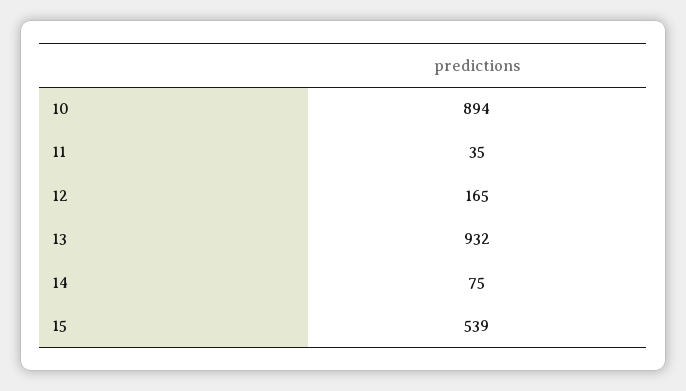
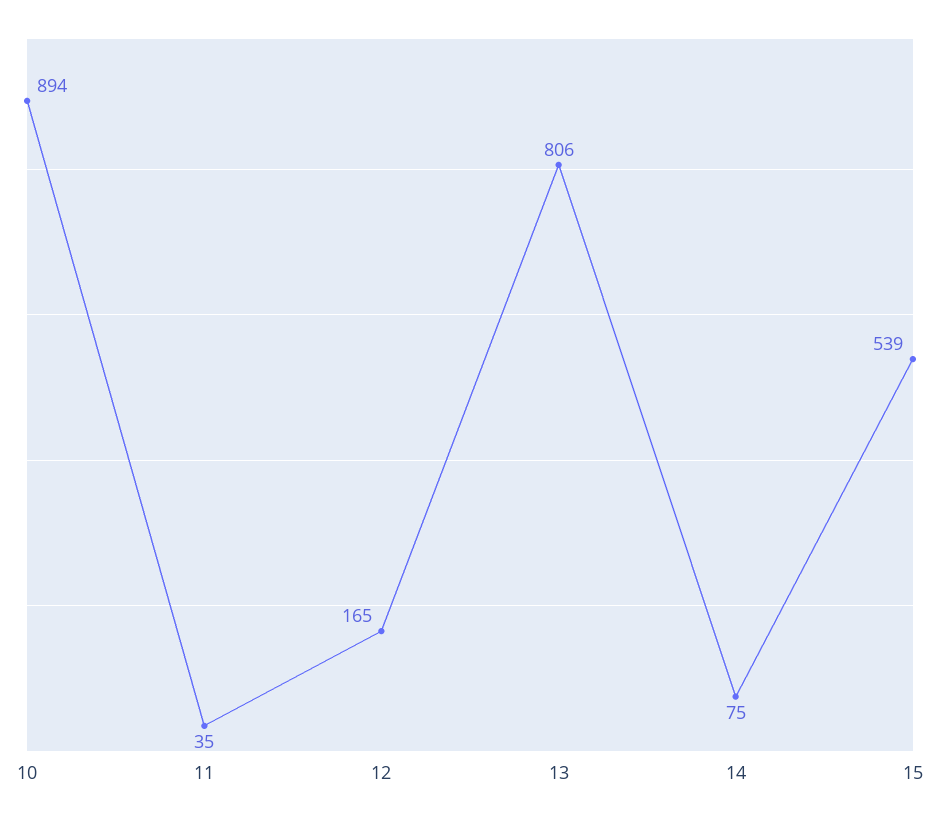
13: 932 -> 806

